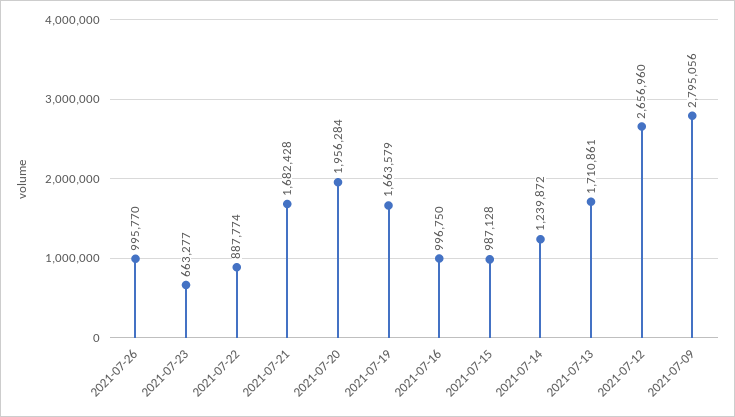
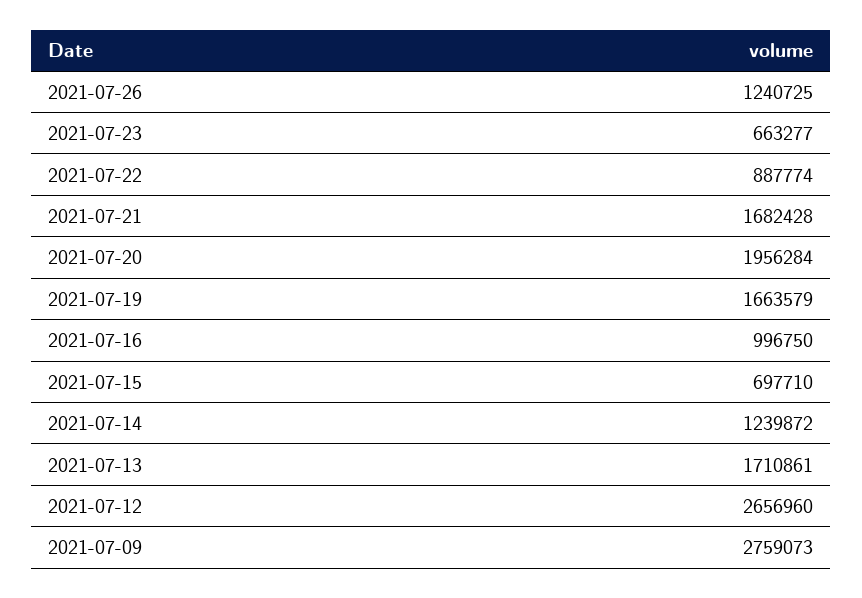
2021-07-26: 995770 -> 1240725
2021-07-15: 987128 -> 697710
2021-07-09: 2795056 -> 2759073

